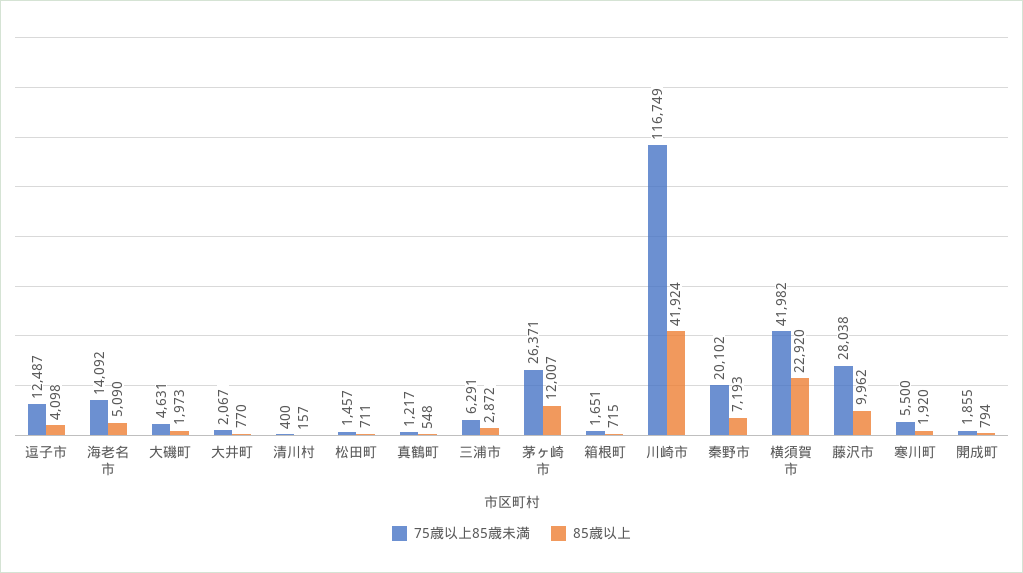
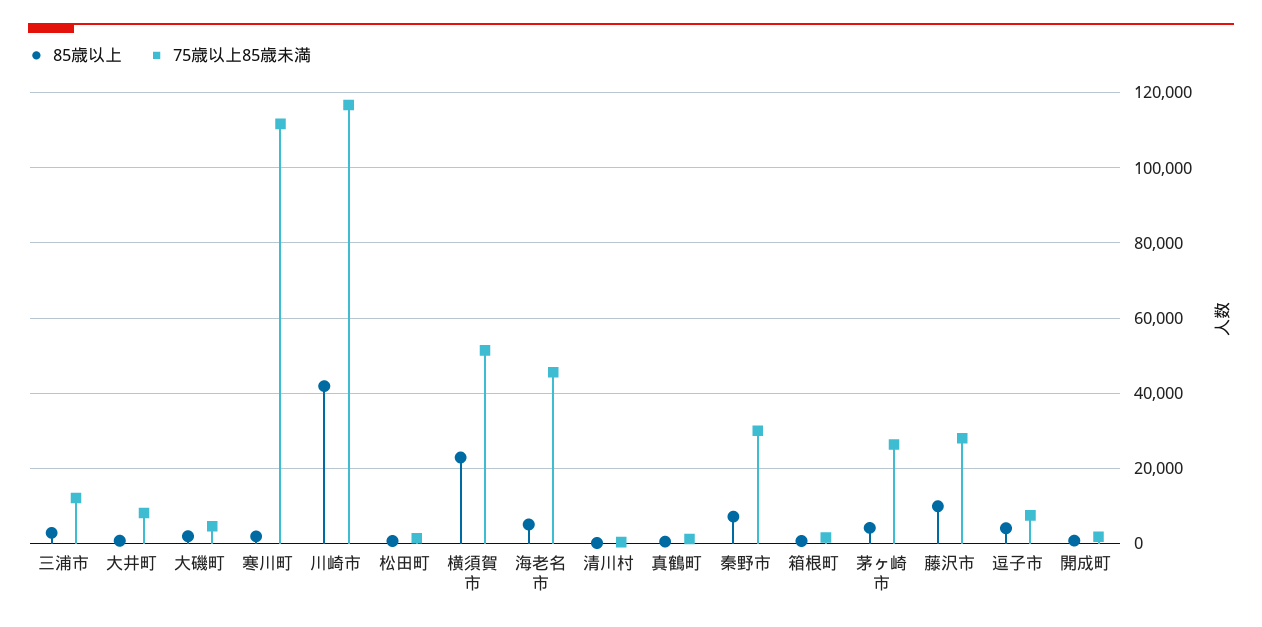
75歳以上85歳未満, 逗子市: 12487 -> 8000
75歳以上85歳未満, 海老名市: 14092 -> 46000
75歳以上85歳未満, 大井町: 2067 -> 8000
75歳以上85歳未満, 三浦市: 6291 -> 12000
85歳以上, 茅ヶ崎市: 12007 -> 4000
75歳以上85歳未満, 秦野市: 20102 -> 30000
75歳以上85歳未満, 横須賀市: 41982 -> 52000
75歳以上85歳未満, 寒川町: 5500 -> 112000

